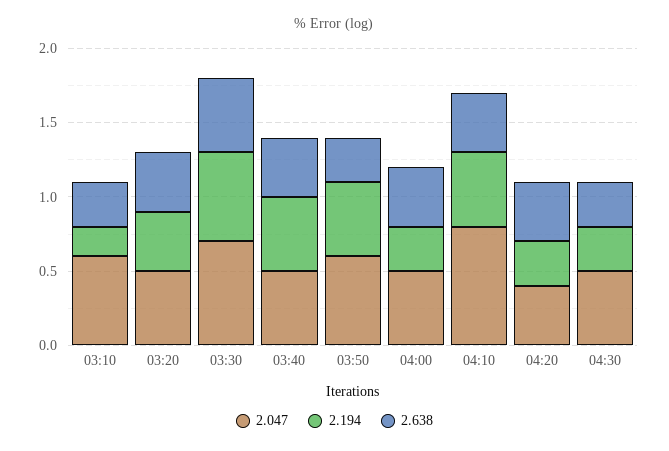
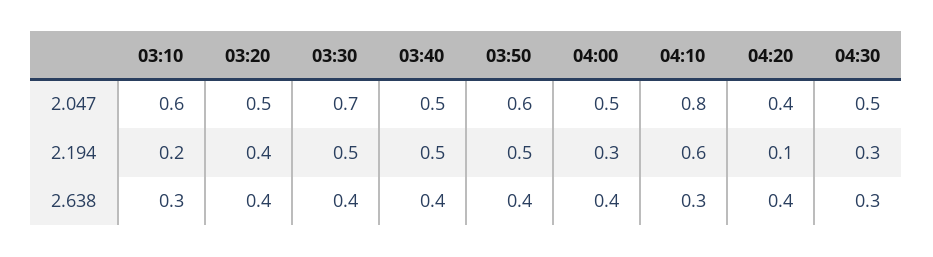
2.194, 03:30: 0.6 -> 0.5
2.638, 03:30: 0.5 -> 0.4
2.638, 03:50: 0.3 -> 0.4
2.194, 04:10: 0.5 -> 0.6
2.638, 04:10: 0.4 -> 0.3
2.194, 04:20: 0.3 -> 0.1

